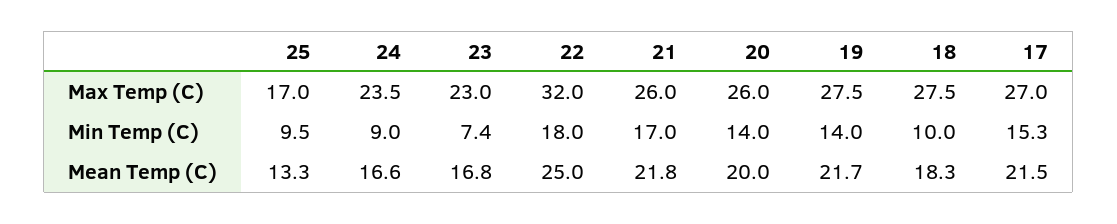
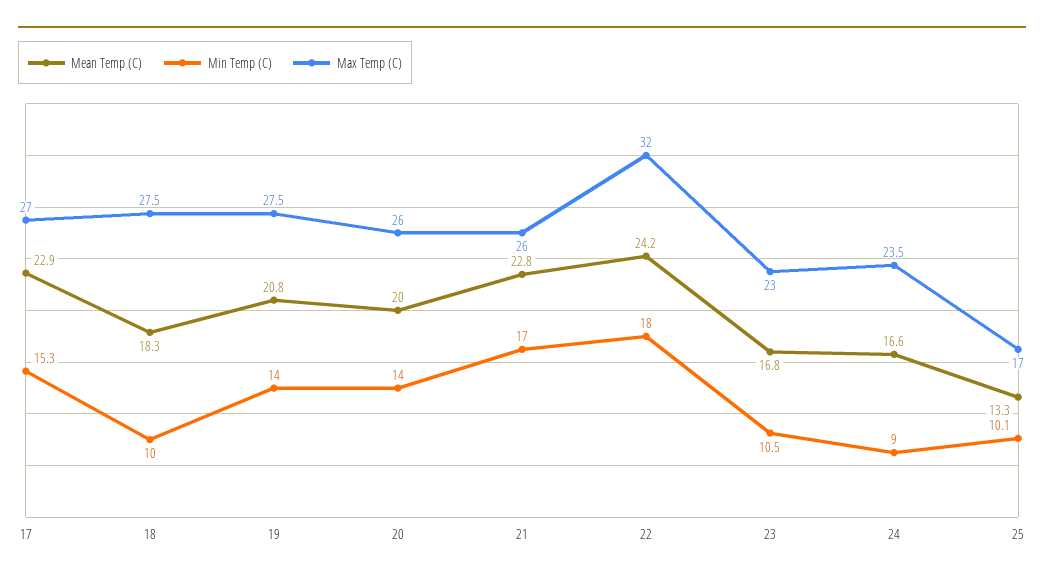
Min Temp (C), 25: 9.5 -> 10.1
Min Temp (C), 23: 7.4 -> 10.5
Mean Temp (C), 22: 25 -> 24.2
Mean Temp (C), 21: 21.8 -> 22.8
Mean Temp (C), 19: 21.7 -> 20.8
Mean Temp (C), 17: 21.5 -> 22.9

